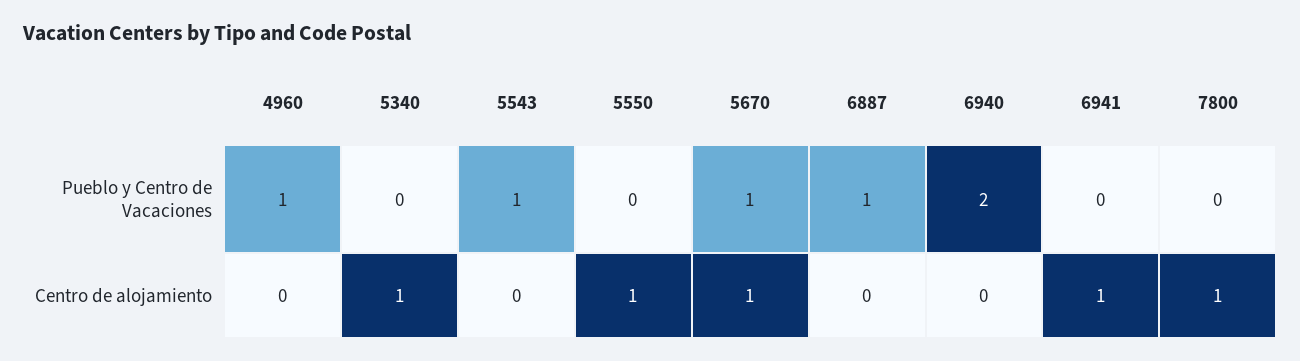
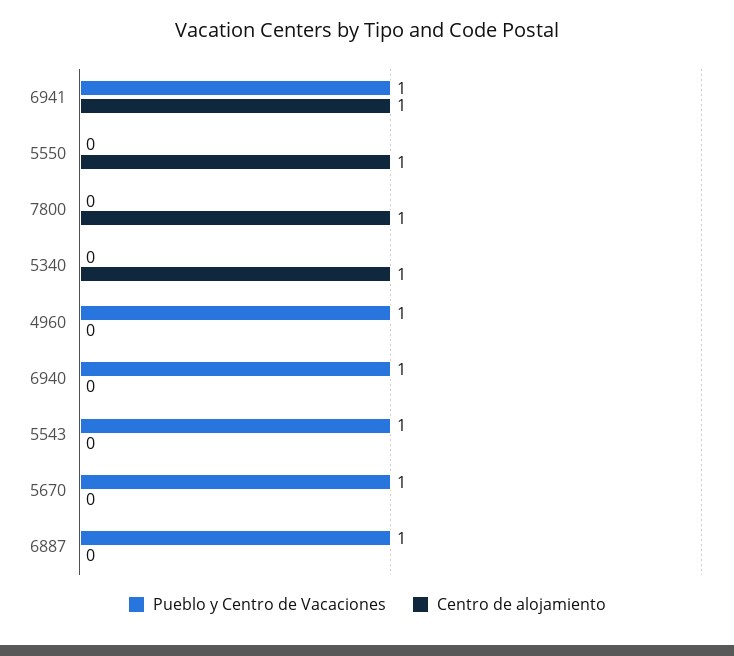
Pueblo y Centro de Vacaciones, 6940: 2 -> 1
Pueblo y Centro de Vacaciones, 6941: 0 -> 1
Centro de alojamiento, 5670: 1 -> 0

